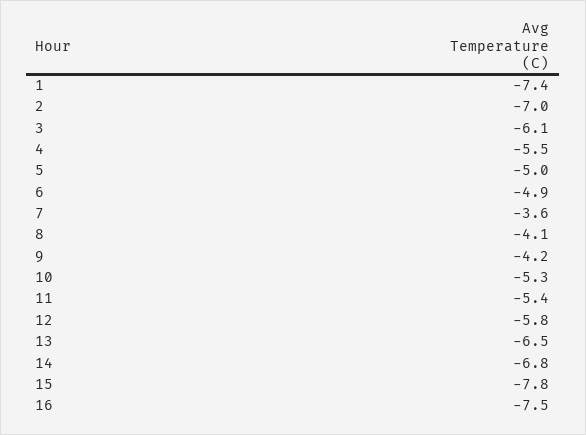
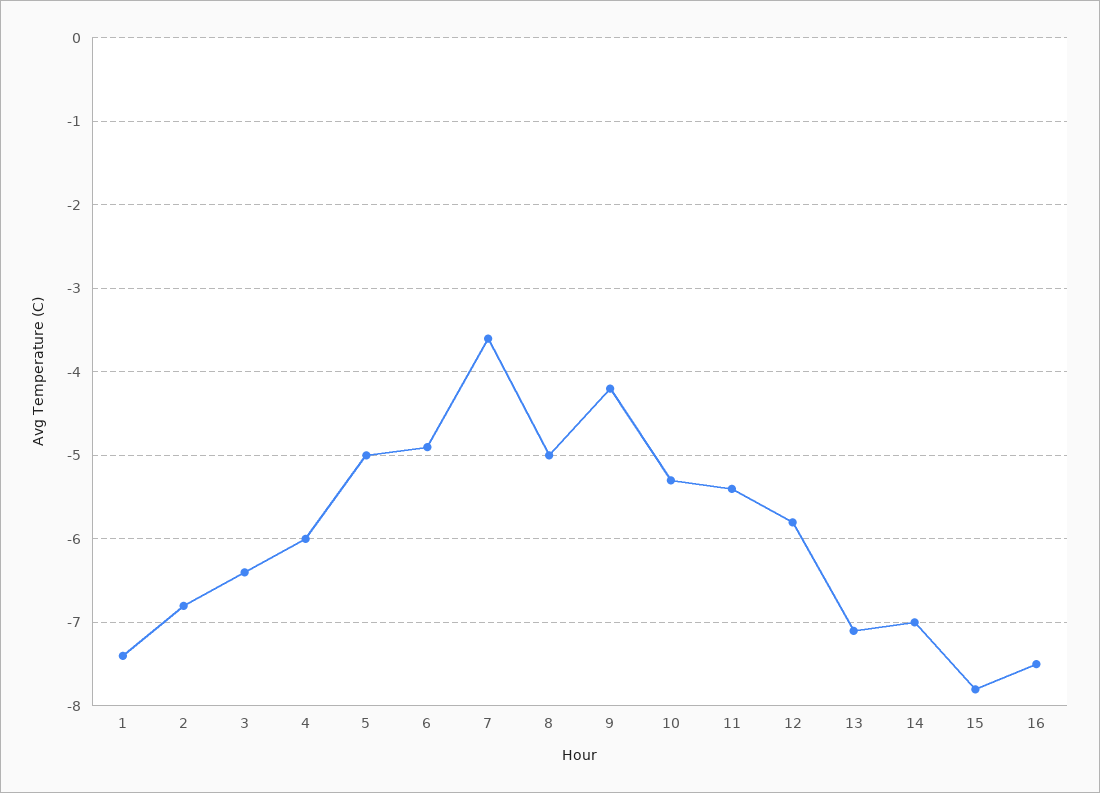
2: -7 -> -6.8
3: -6.1 -> -6.4
4: -5.5 -> -6
8: -4.1 -> -5
13: -6.5 -> -7.1
14: -6.8 -> -7

